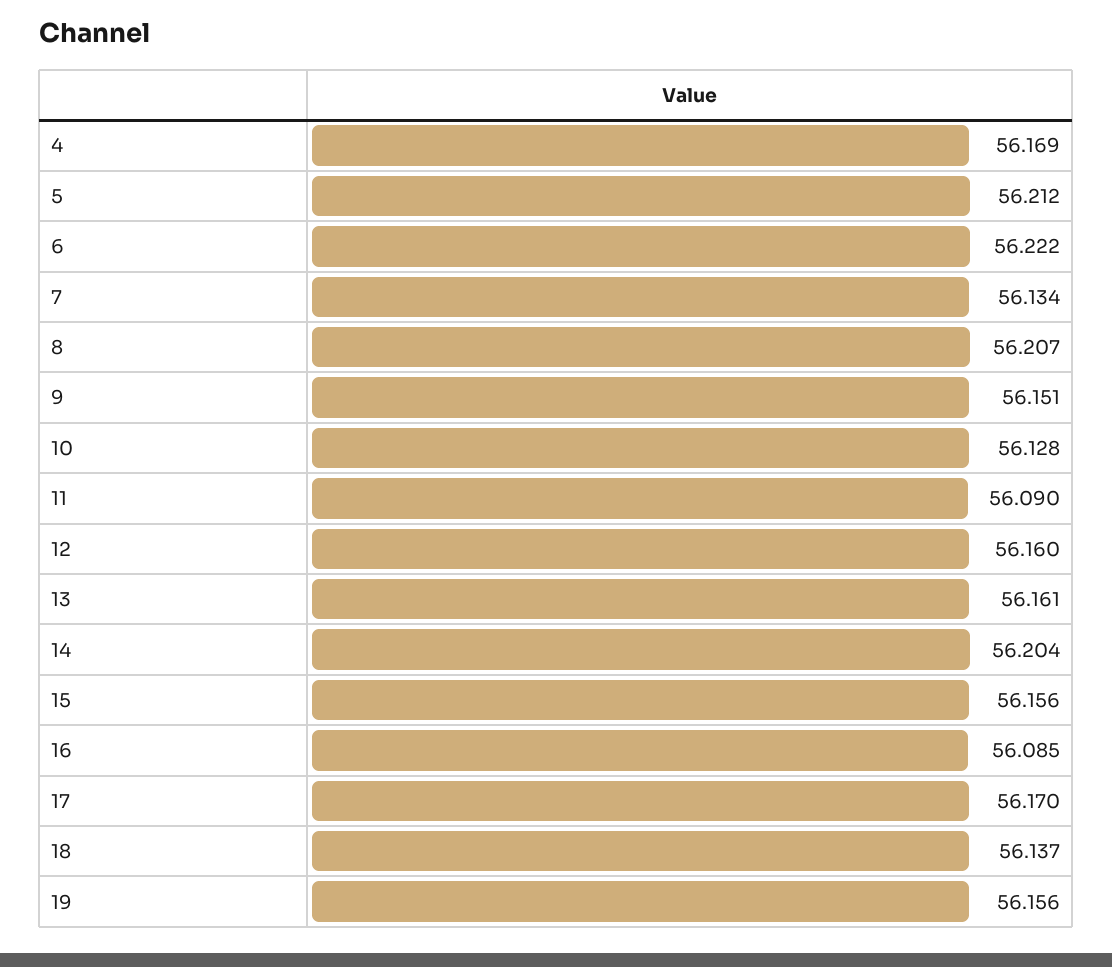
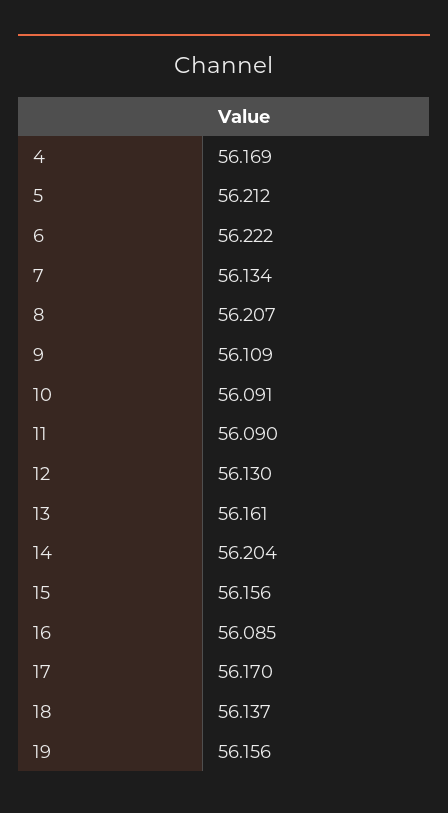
9: 56.151 -> 56.109
10: 56.128 -> 56.091
12: 56.16 -> 56.13

